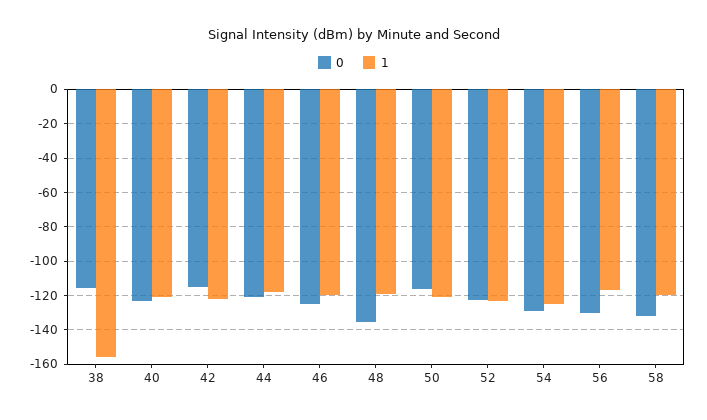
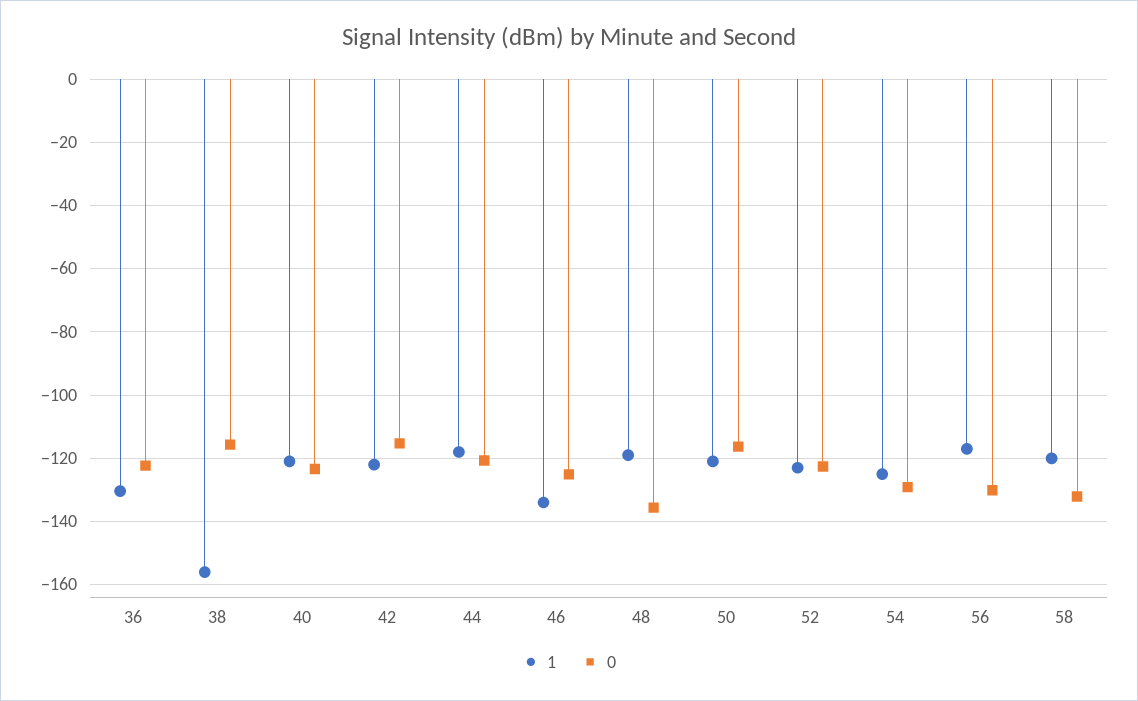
1, 46: -120 -> -134
1, 36: none -> -130
0, 36: none -> -122

